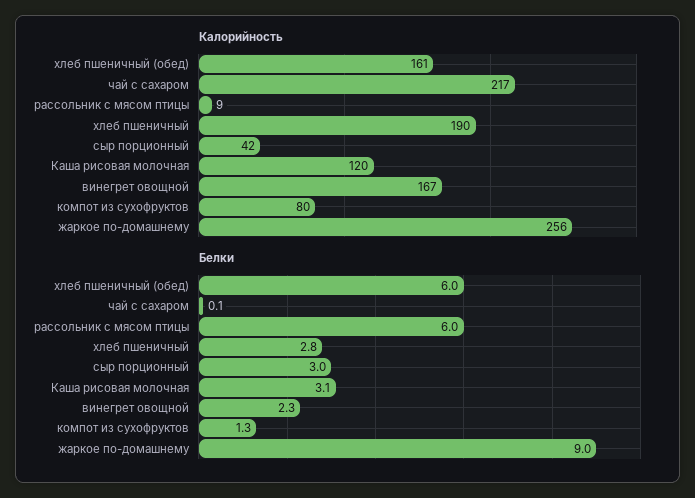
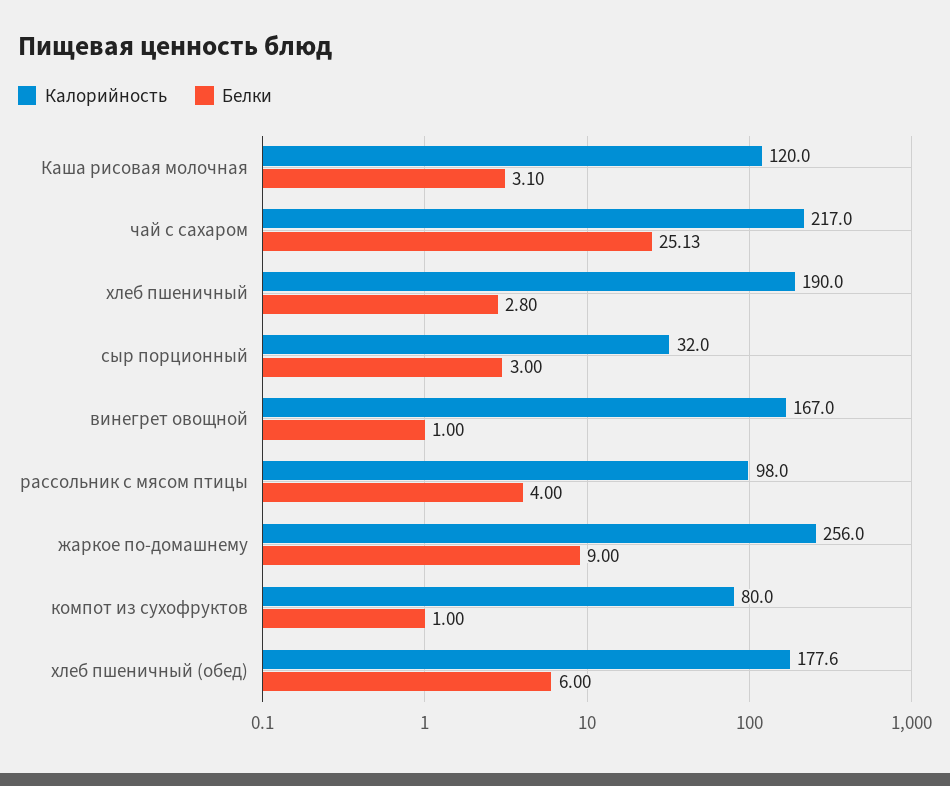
Калорийность, хлеб пшеничный (обед): 161 -> 177.6
Калорийность, рассольник с мясом птицы: 9 -> 98
Калорийность, сыр порционный: 42 -> 32
Белки, чай с сахаром: 0.1 -> 25.13
Белки, рассольник с мясом птицы: 6 -> 4
Белки, винегрет овощной: 2.3 -> 1
Белки, компот из сухофруктов: 1.3 -> 1

